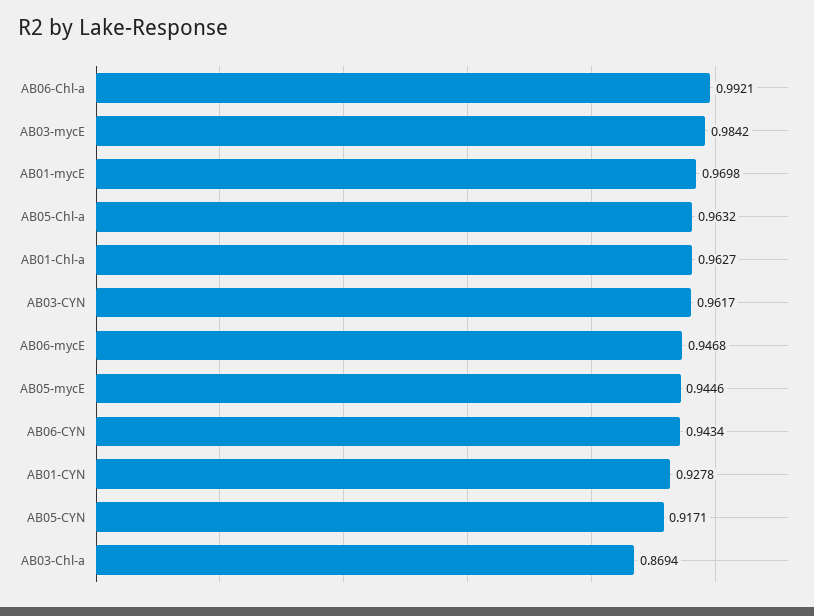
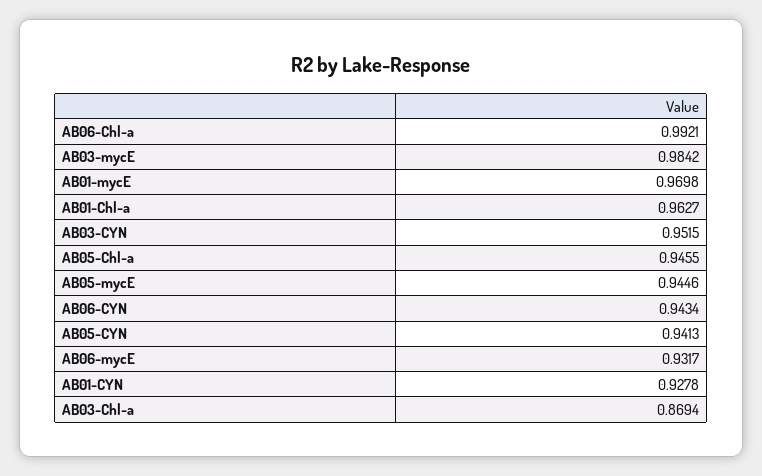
AB05-Chl-a: 0.9632 -> 0.9455
AB03-CYN: 0.9617 -> 0.9515
AB06-mycE: 0.9468 -> 0.9317
AB05-CYN: 0.9171 -> 0.9413

